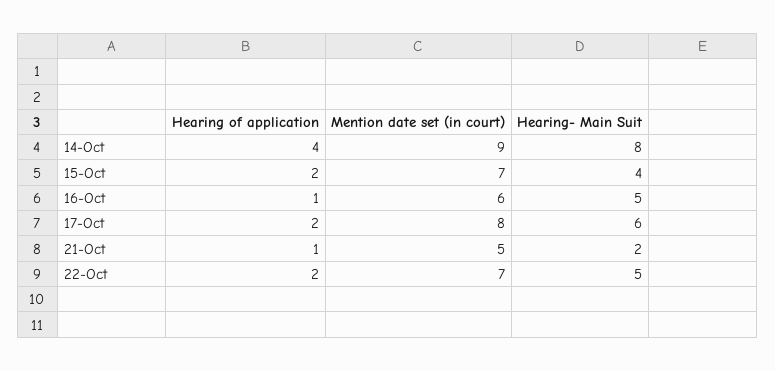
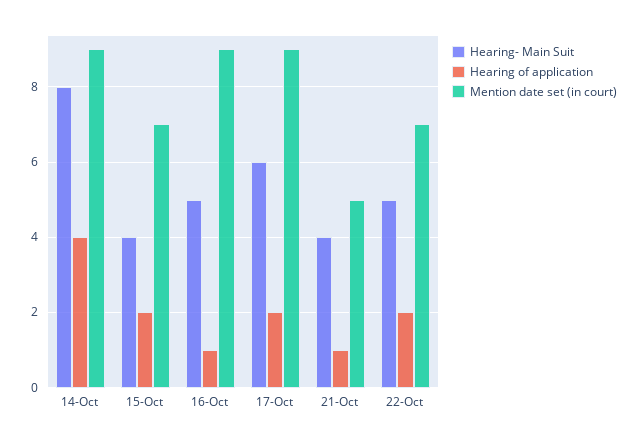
Mention date set (in court), 16-Oct: 6 -> 9
Mention date set (in court), 17-Oct: 8 -> 9
Hearing- Main Suit, 21-Oct: 2 -> 4

